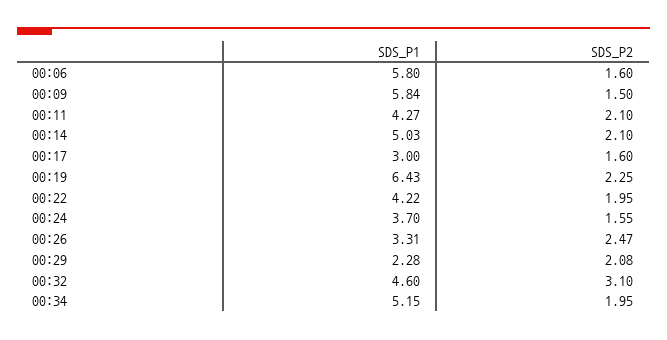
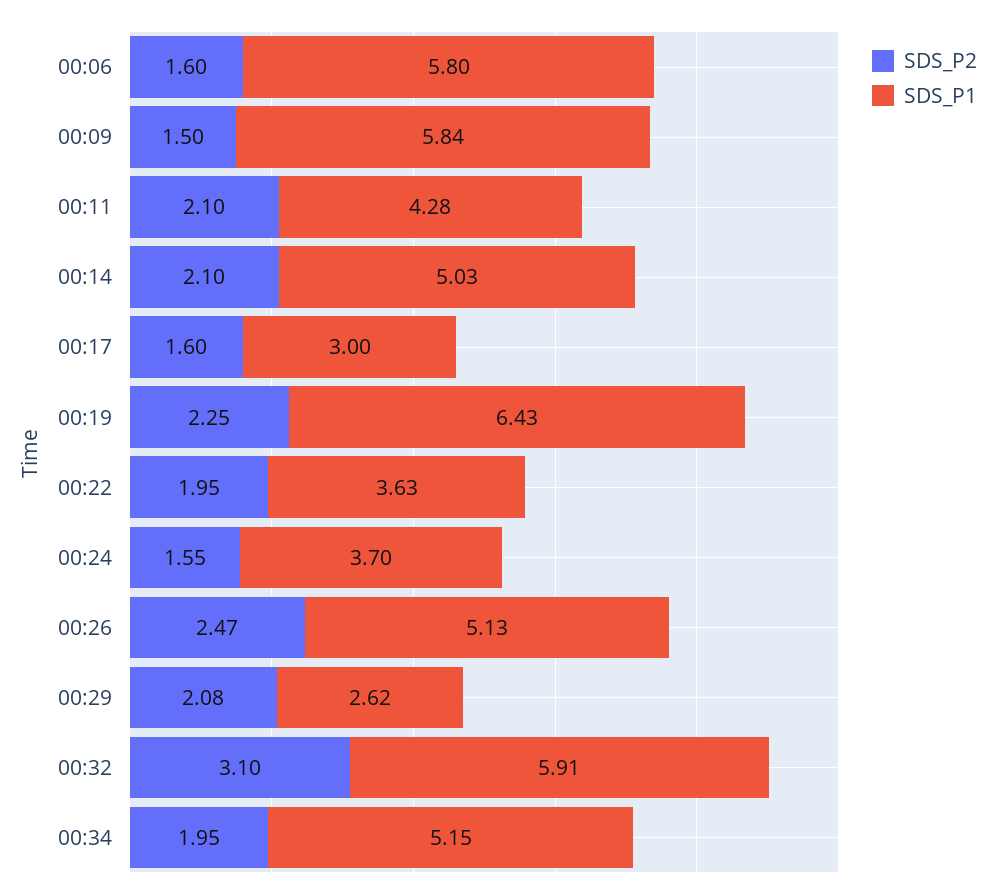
SDS_P1, 00:11: 4.27 -> 4.28
SDS_P1, 00:22: 4.22 -> 3.63
SDS_P1, 00:26: 3.31 -> 5.13
SDS_P1, 00:29: 2.28 -> 2.62
SDS_P1, 00:32: 4.6 -> 5.91

